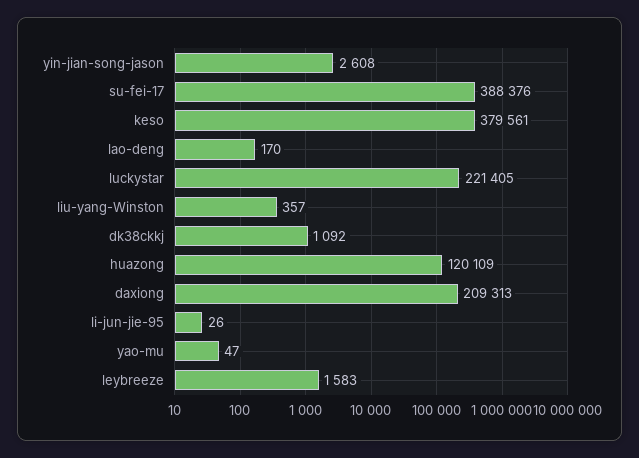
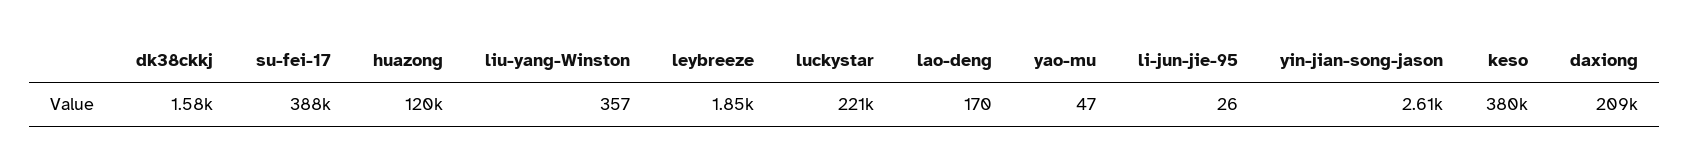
dk38ckkj: 1092 -> 1580
leybreeze: 1583 -> 1850

